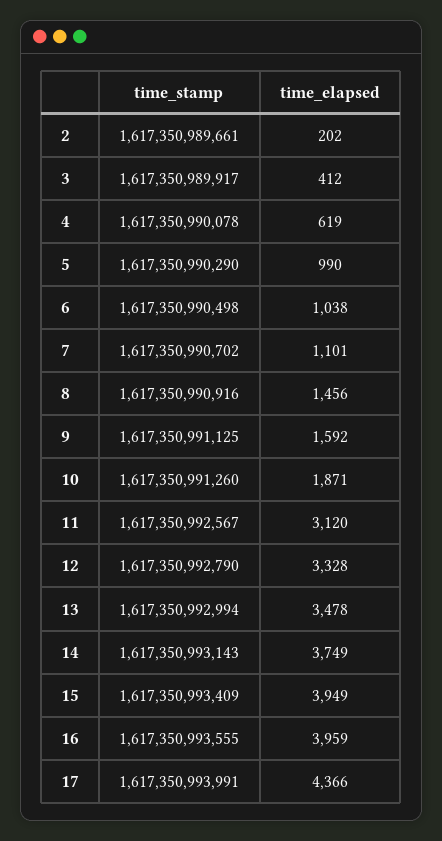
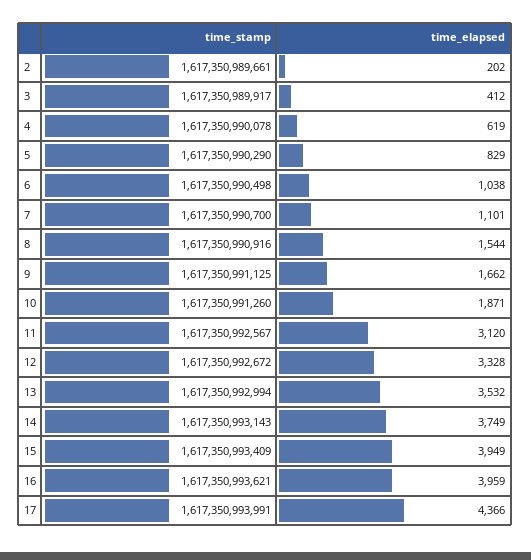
time_elapsed, 5: 990 -> 829
time_stamp, 7: 1617350990702 -> 1617350990700
time_elapsed, 8: 1456 -> 1544
time_elapsed, 9: 1592 -> 1662
time_stamp, 12: 1617350992790 -> 1617350992672
time_elapsed, 13: 3478 -> 3532
time_stamp, 16: 1617350993555 -> 1617350993621

